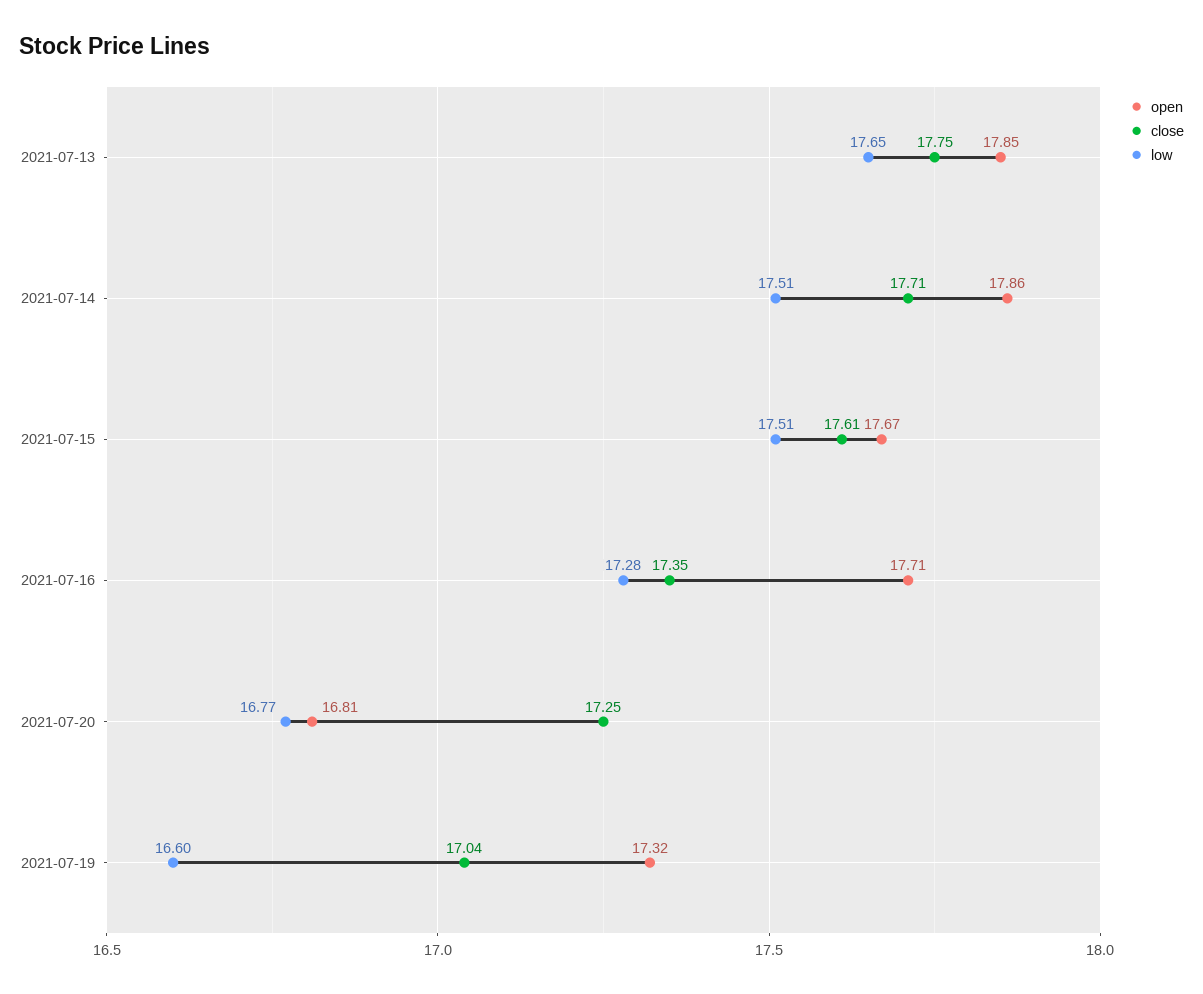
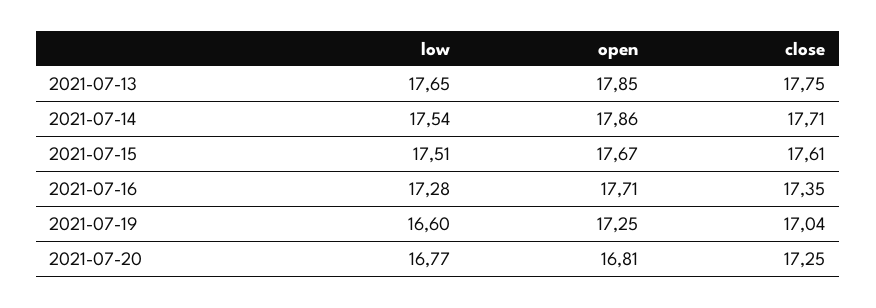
low, 2021-07-14: 17.51 -> 17.54
open, 2021-07-19: 17.32 -> 17.25

